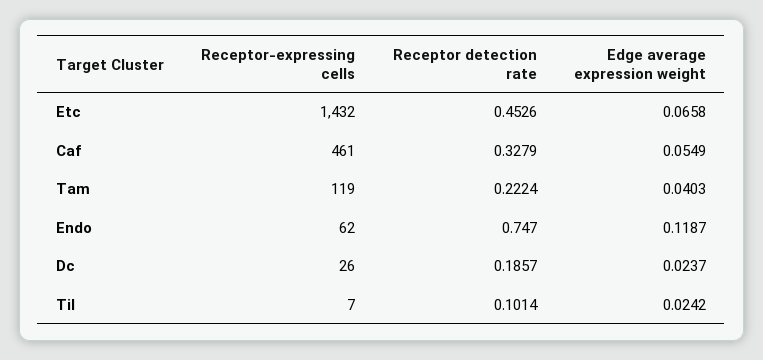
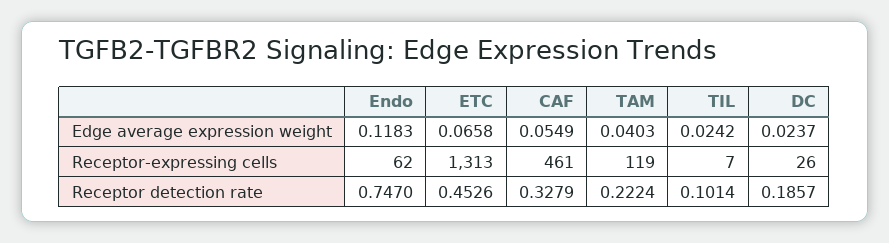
Receptor-expressing cells, Etc: 1432 -> 1313
Edge average expression weight, Endo: 0.1187 -> 0.1183

